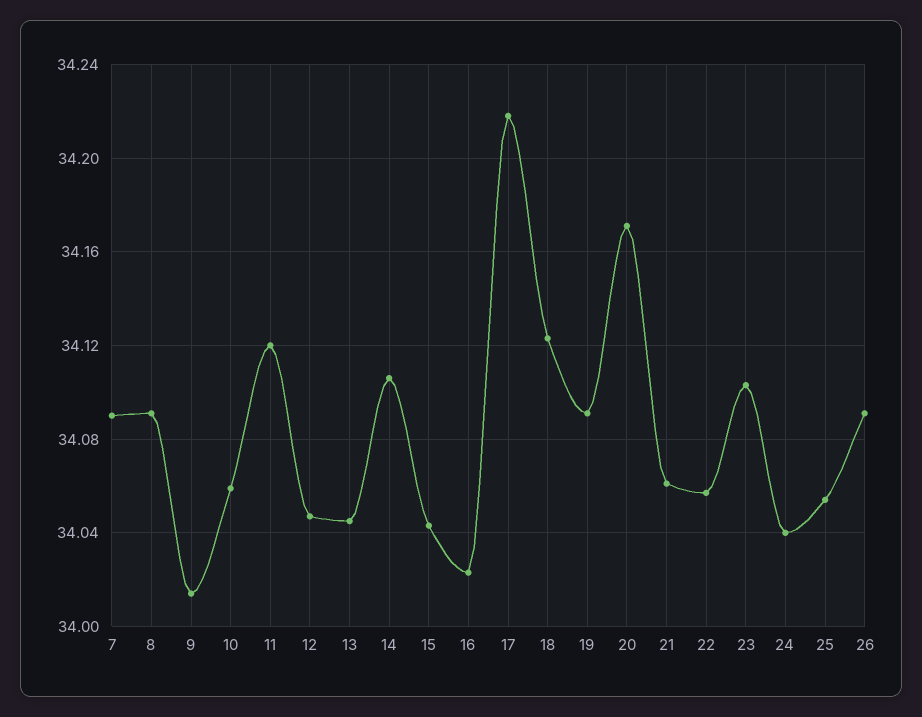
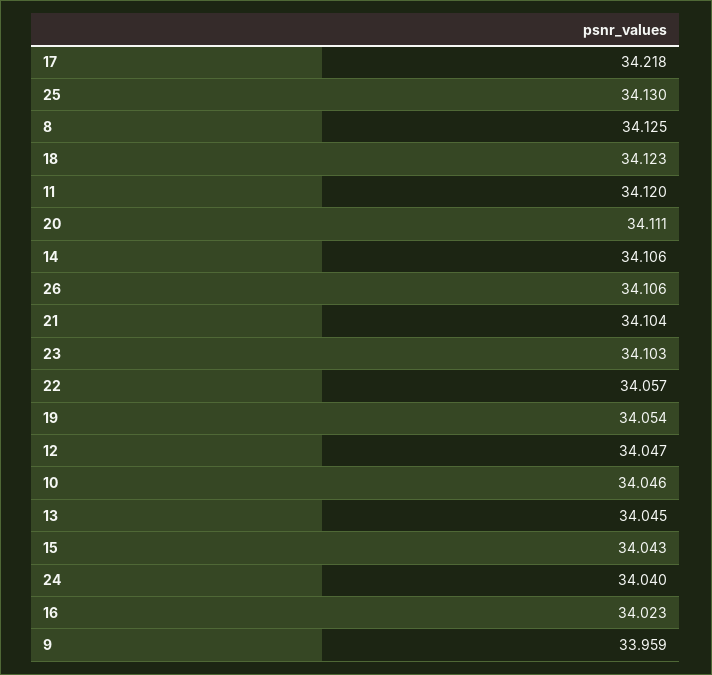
7: 34.09 -> none
8: 34.09 -> 34.125
9: 34.015 -> 33.959
10: 34.06 -> 34.046
19: 34.09 -> 34.054
20: 34.17 -> 34.111
21: 34.06 -> 34.104
25: 34.055 -> 34.13
26: 34.09 -> 34.106

